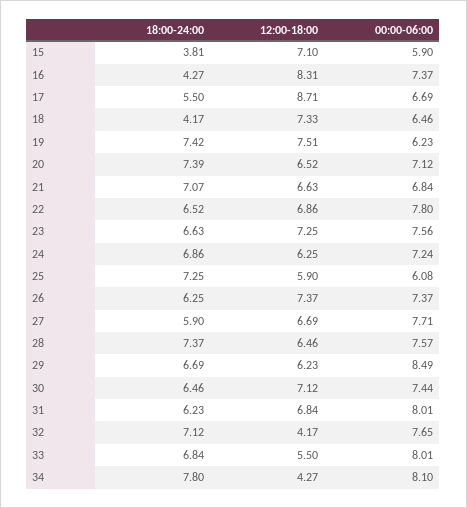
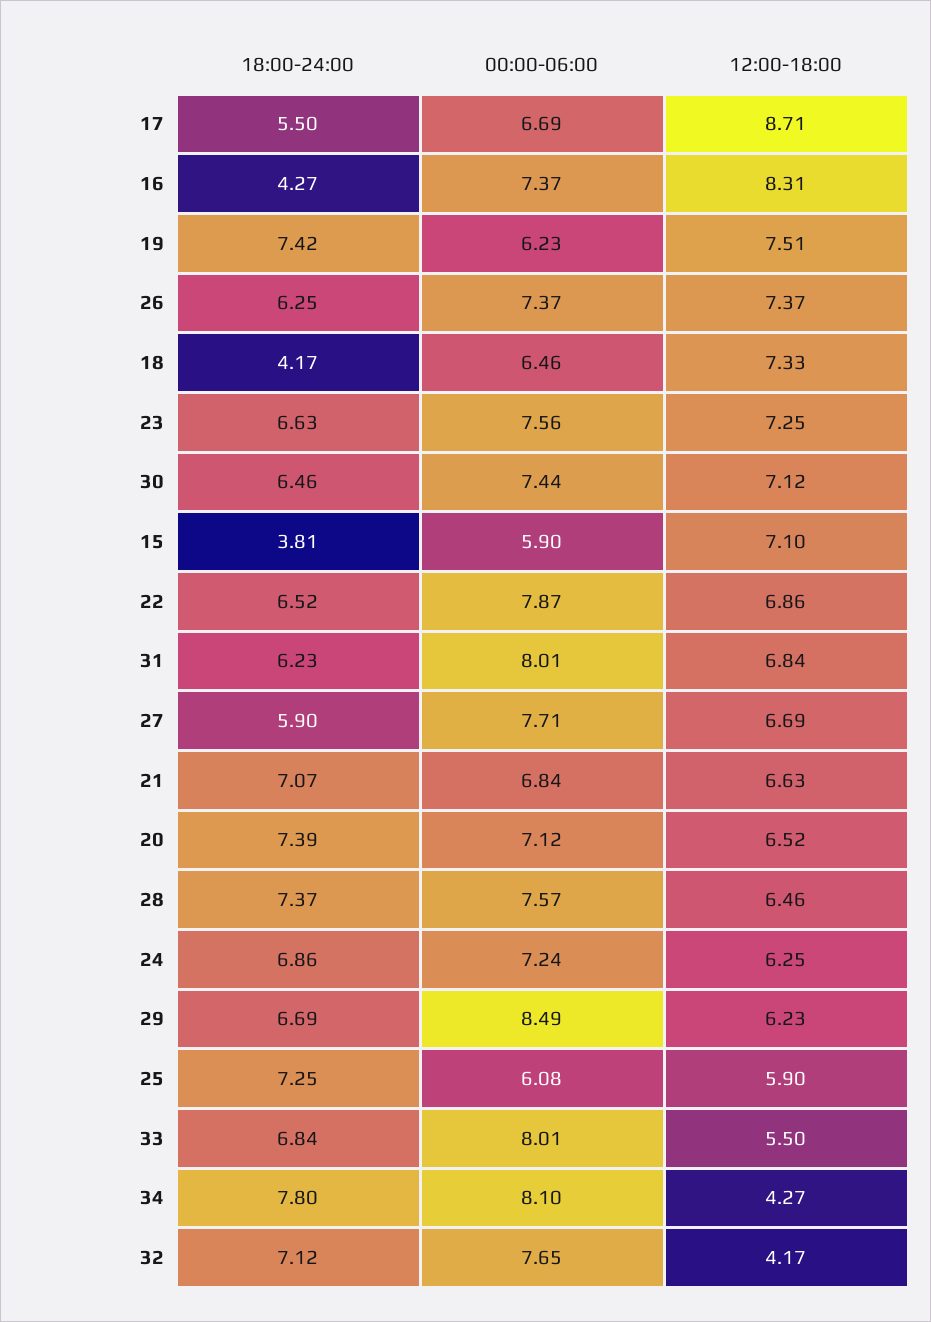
00:00-06:00, 22: 7.8 -> 7.87

